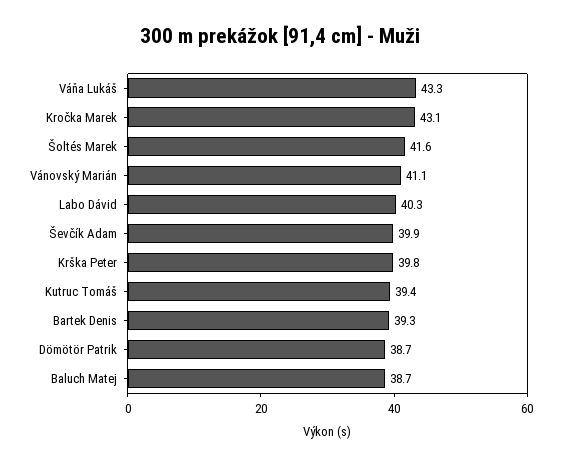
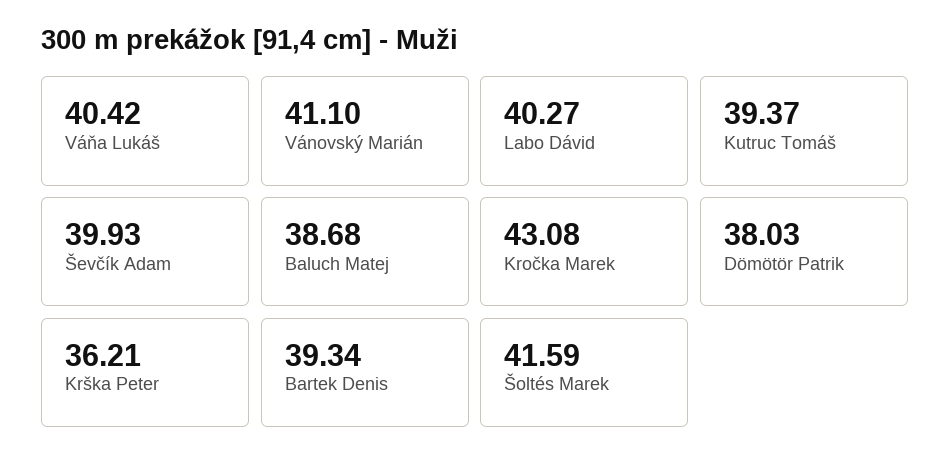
Váňa Lukáš: 43.3 -> 40.42
Krška Peter: 39.8 -> 36.21
Dömötör Patrik: 38.7 -> 38.03

